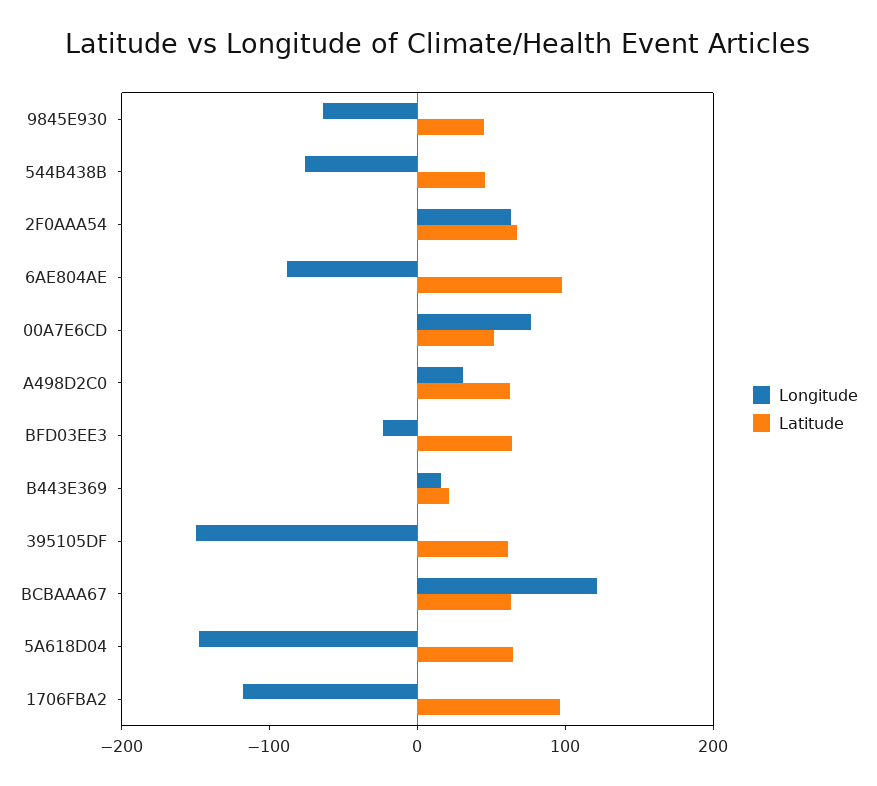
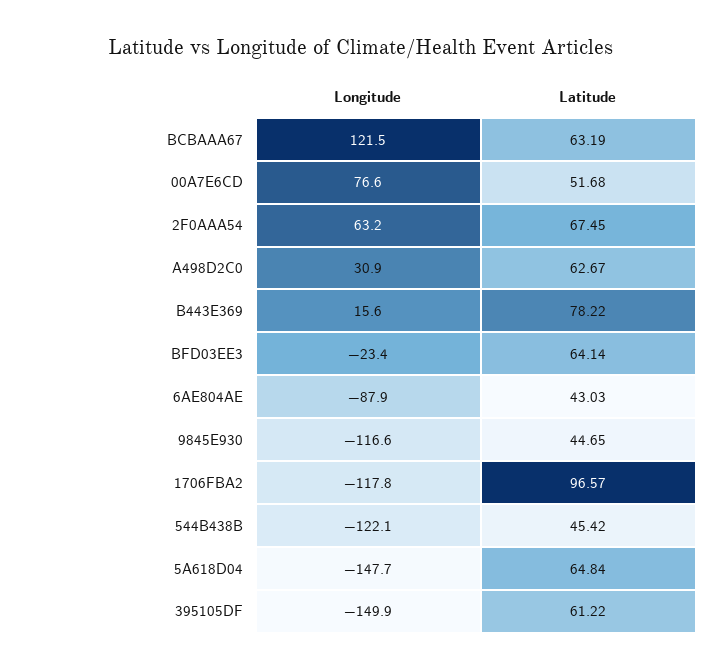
Longitude, 9845E930: -60 -> -116.6
Longitude, 544B438B: -80 -> -122.1
Latitude, 6AE804AE: 100 -> 43.03
Latitude, B443E369: 20 -> 78.22

